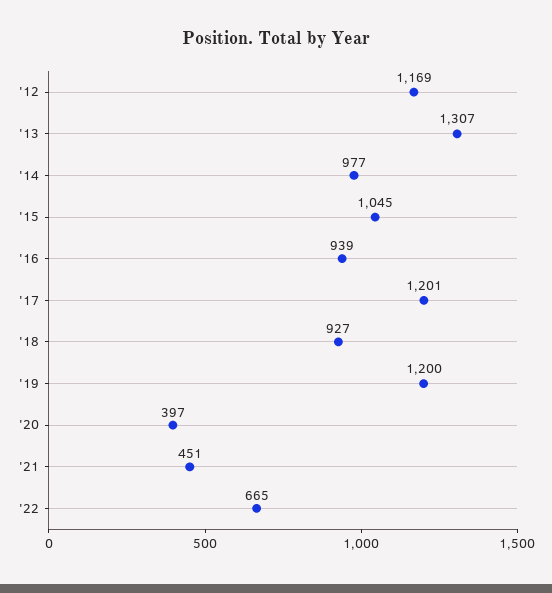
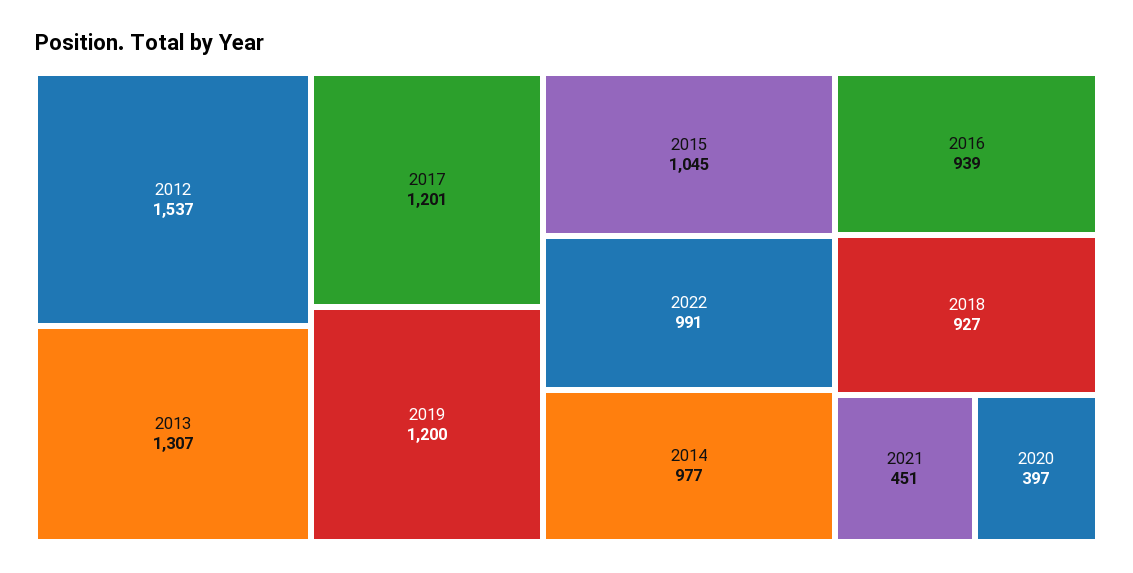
'12: 1169 -> 1537
'22: 665 -> 991

